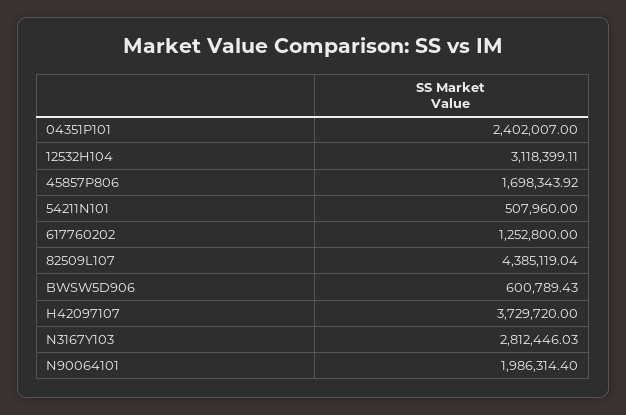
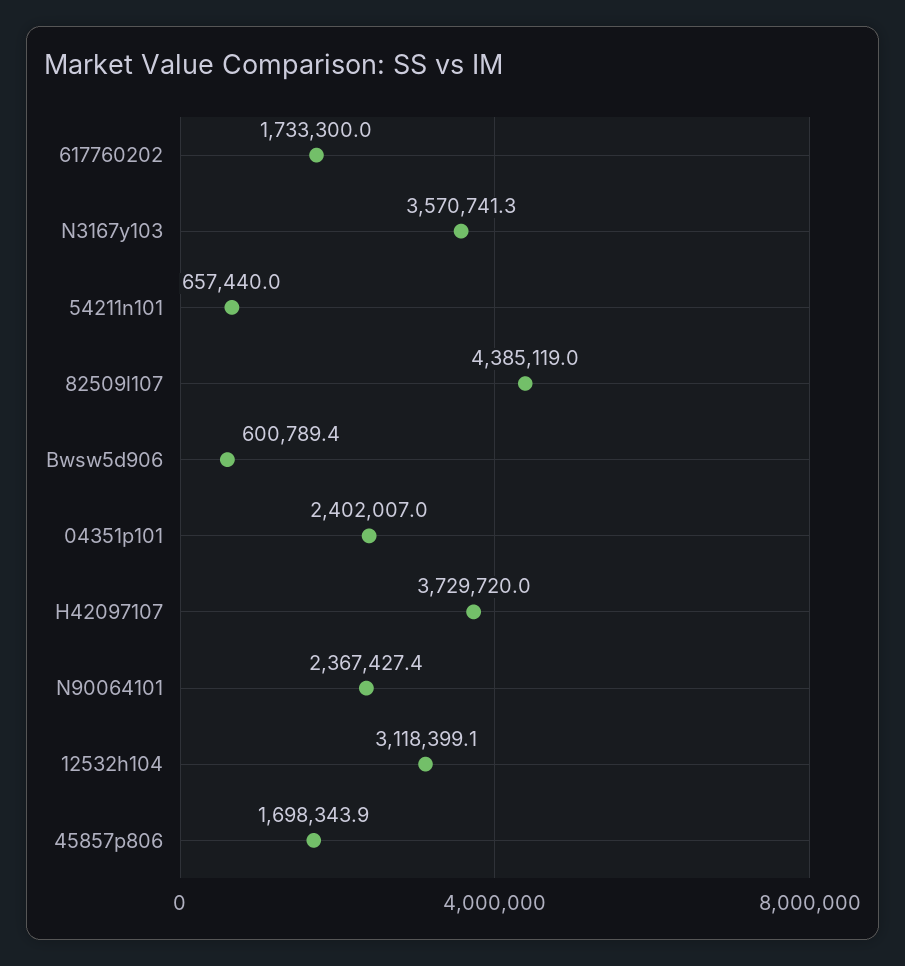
54211N101: 507960 -> 657440
617760202: 1252800 -> 1733300
N3167Y103: 2812446.03 -> 3570741.3
N90064101: 1986314.4 -> 2367427.4

